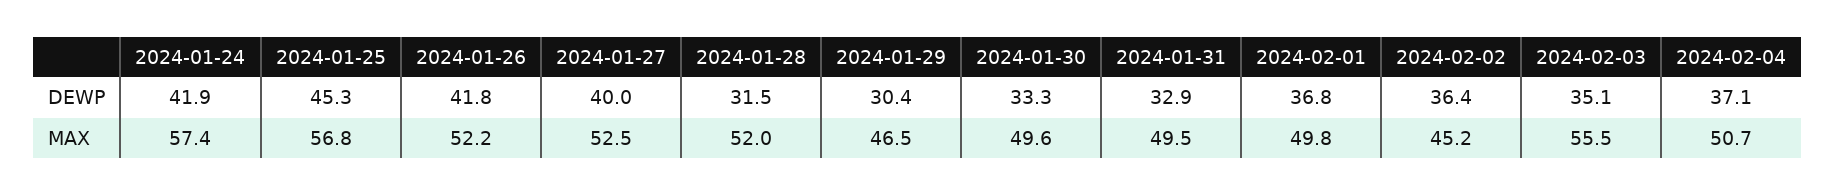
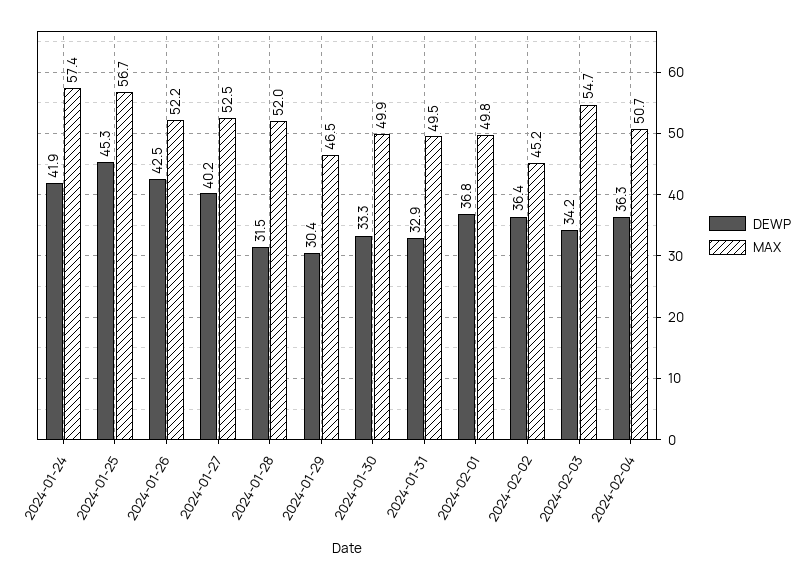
DEWP, 2024-01-26: 41.8 -> 42.5
DEWP, 2024-01-27: 40 -> 40.2
DEWP, 2024-02-03: 35.1 -> 34.2
DEWP, 2024-02-04: 37.1 -> 36.3
MAX, 2024-01-25: 56.8 -> 56.7
MAX, 2024-01-30: 49.6 -> 49.9
MAX, 2024-02-03: 55.5 -> 54.7

